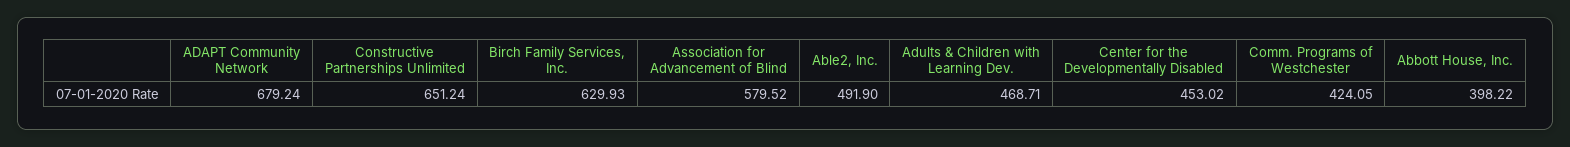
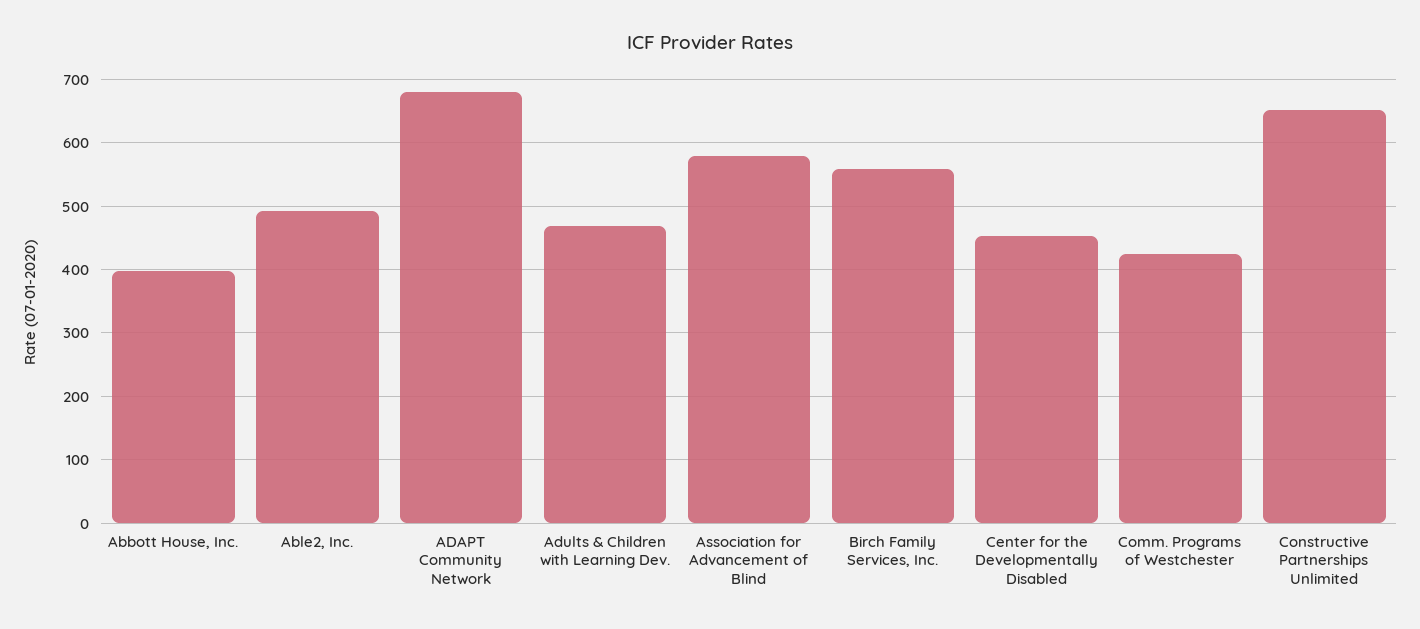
Birch Family Services, Inc.: 629.93 -> 560

